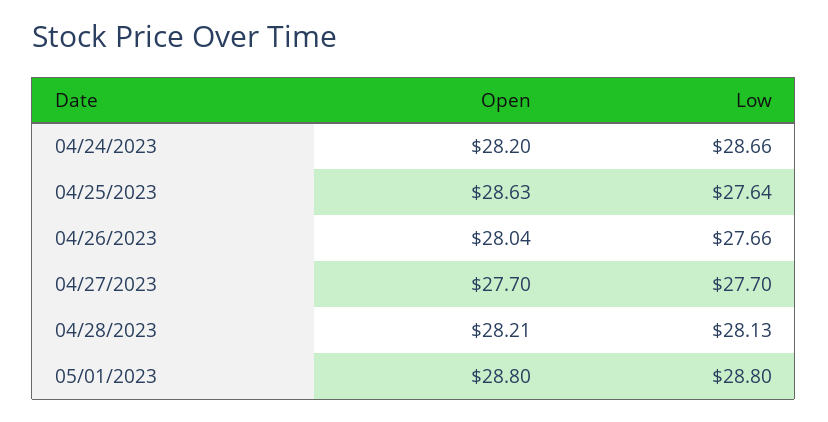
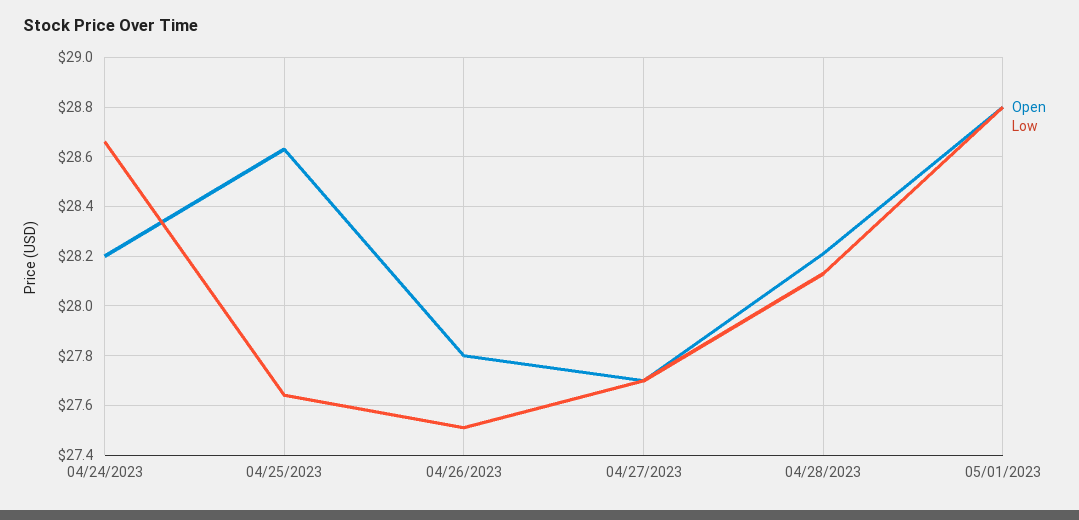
Open, 04/26/2023: 28.04 -> 27.8
Low, 04/26/2023: 27.66 -> 27.5

